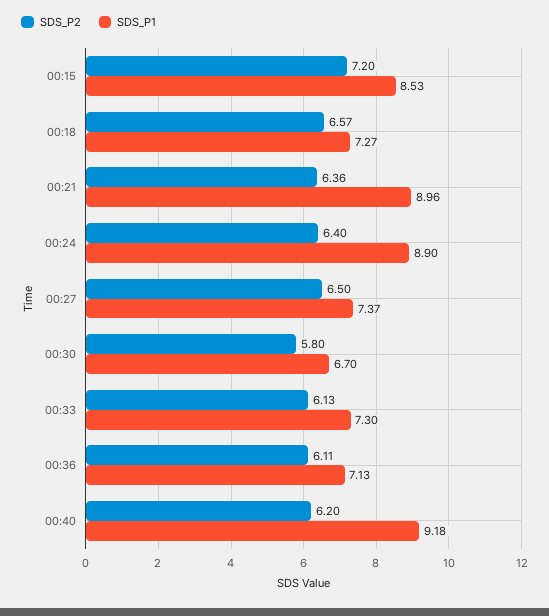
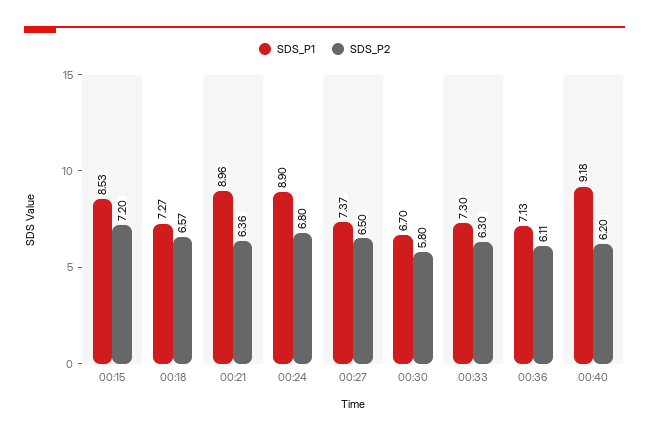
SDS_P2, 00:24: 6.4 -> 6.8
SDS_P2, 00:33: 6.13 -> 6.3

